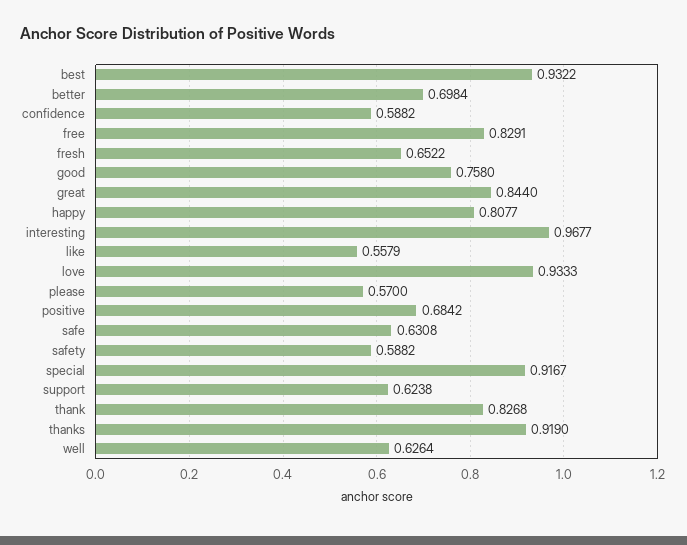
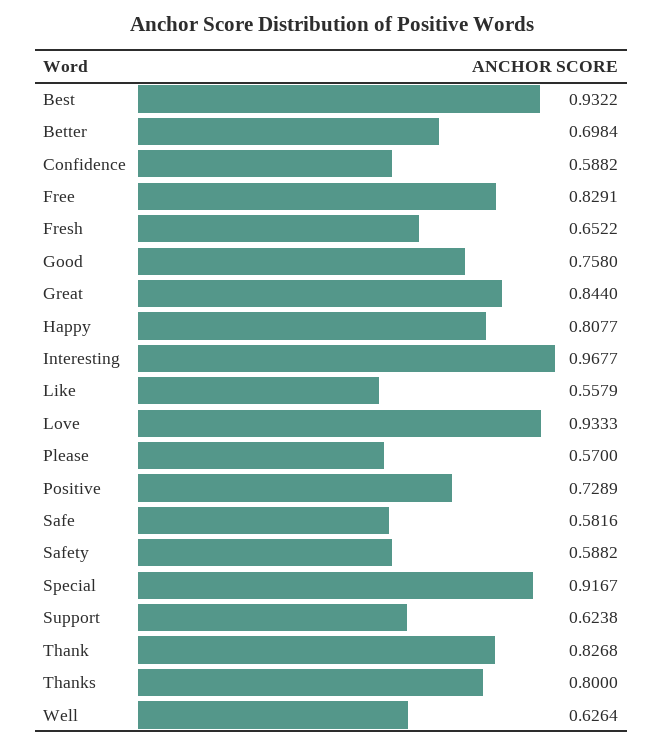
positive: 0.6842 -> 0.7289
safe: 0.6308 -> 0.5816
thanks: 0.919 -> 0.8

